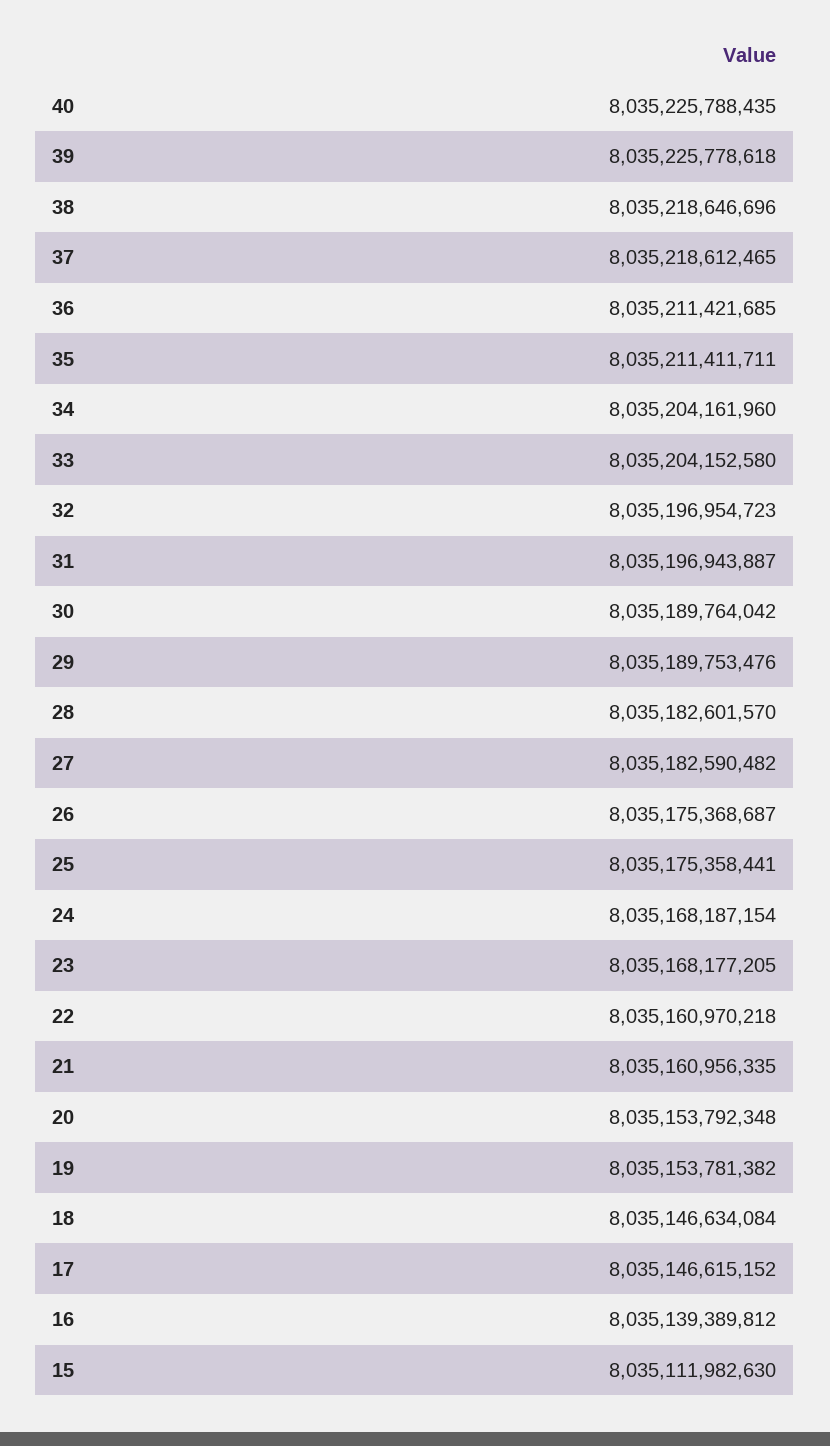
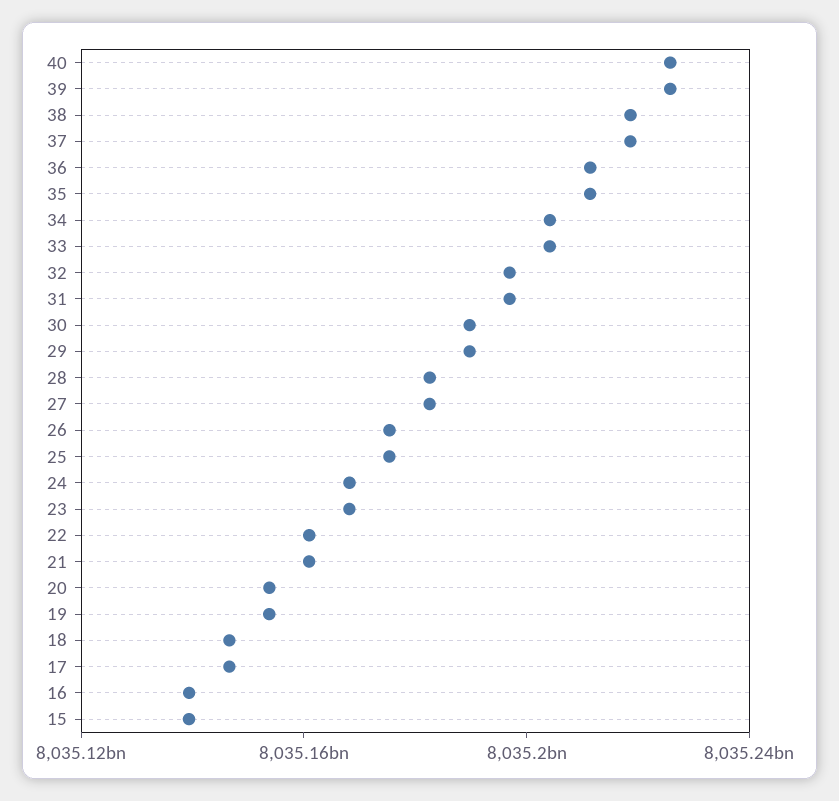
15: 8035111982630 -> 8035140000000

